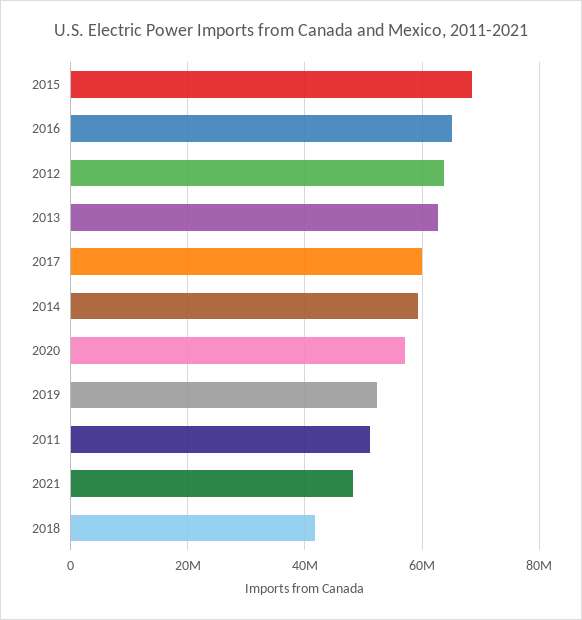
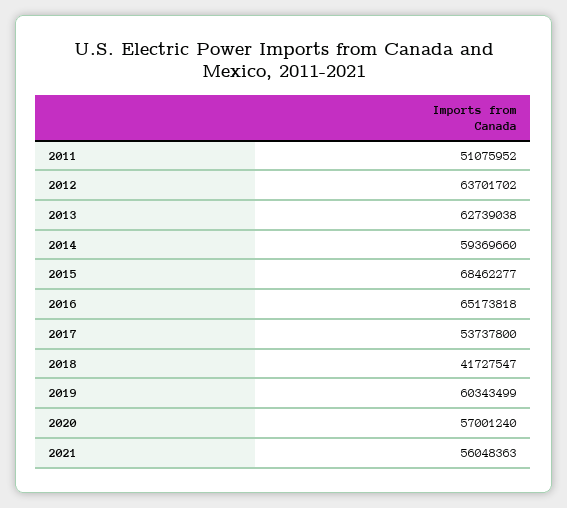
2017: 60000000 -> 53737800
2019: 52000000 -> 60343499
2021: 48000000 -> 56048363

